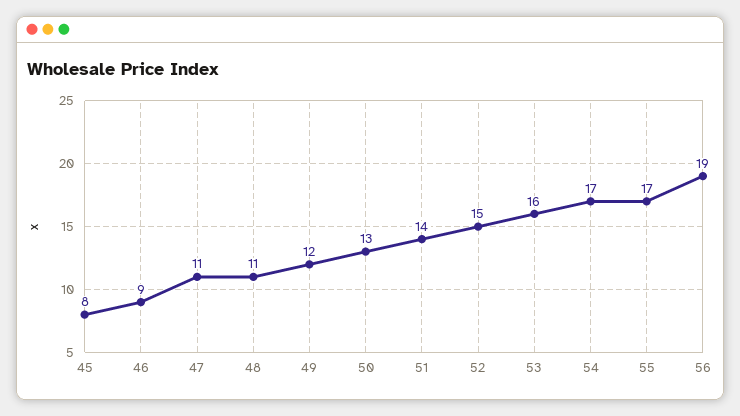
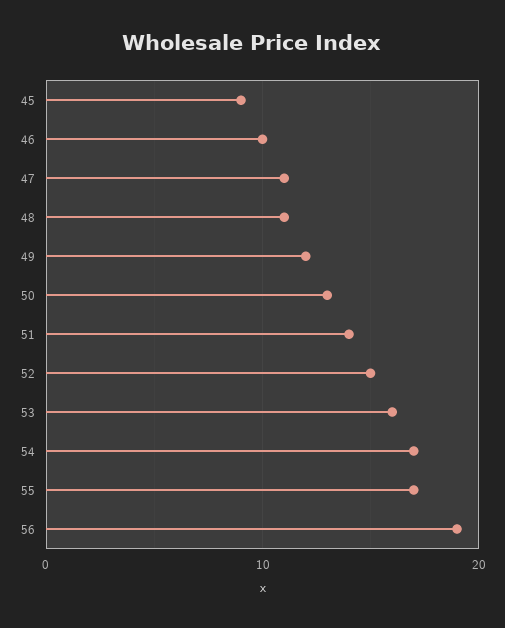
45: 8 -> 9
46: 9 -> 10

